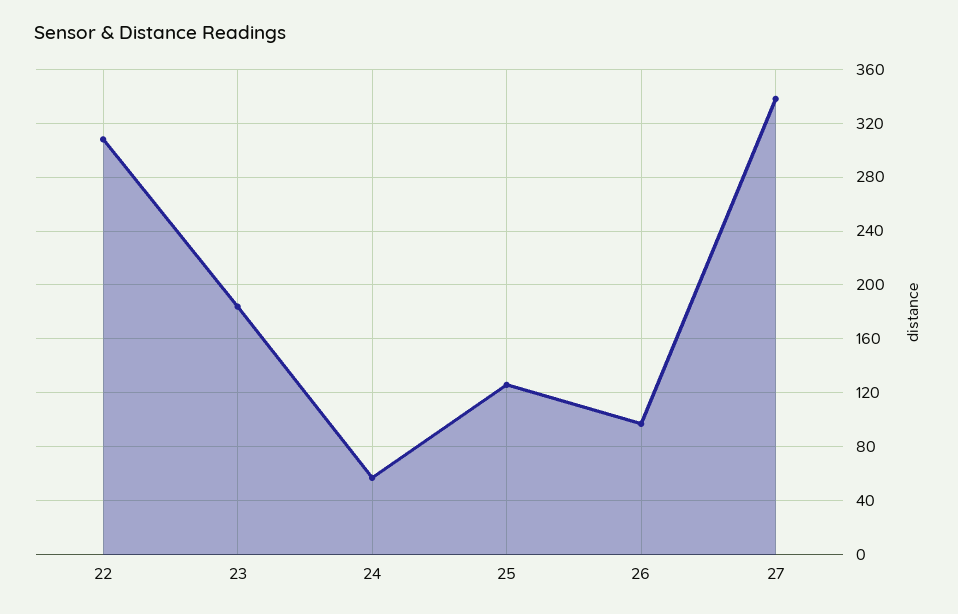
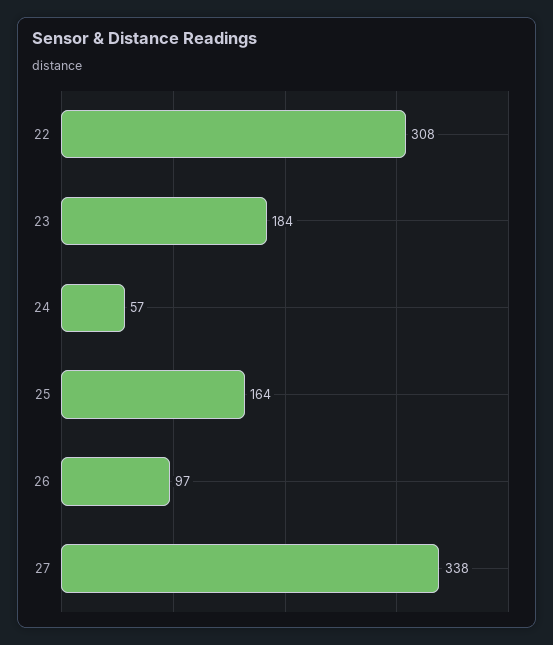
25: 125 -> 164

